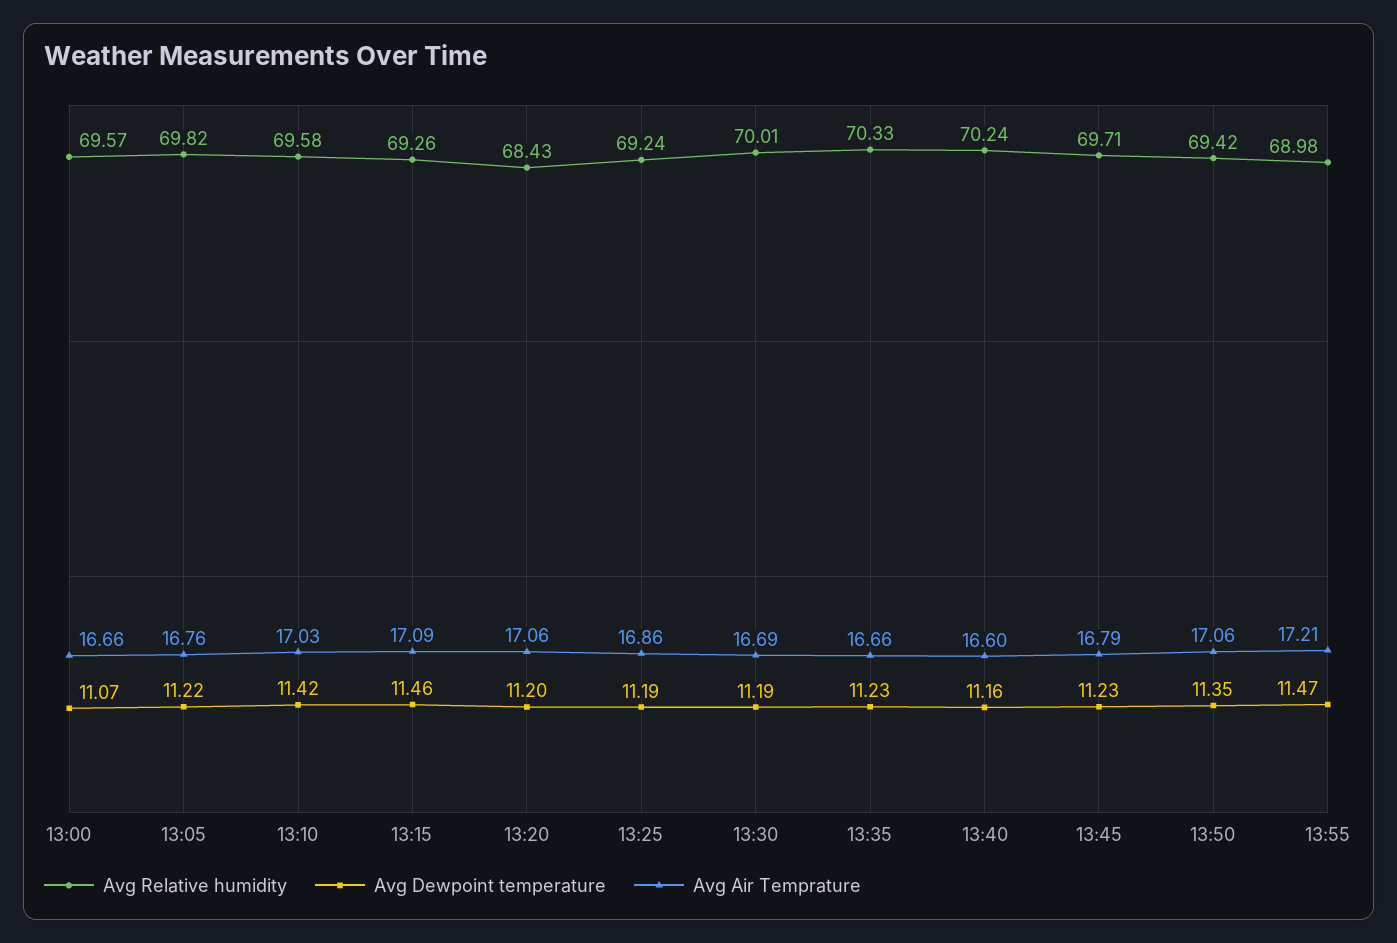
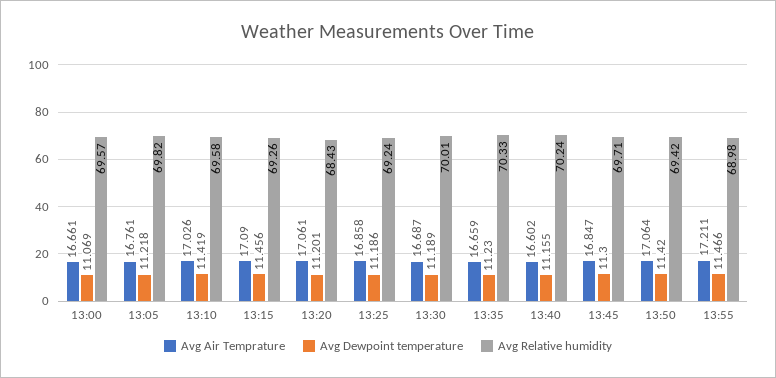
Avg Dewpoint temperature, 13:45: 11.23 -> 11.3
Avg Air Temprature, 13:45: 16.79 -> 16.847
Avg Dewpoint temperature, 13:50: 11.35 -> 11.42

